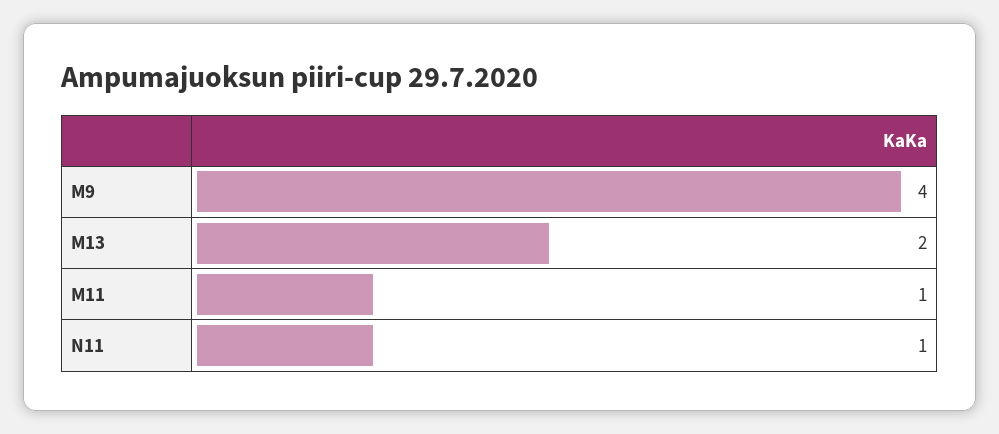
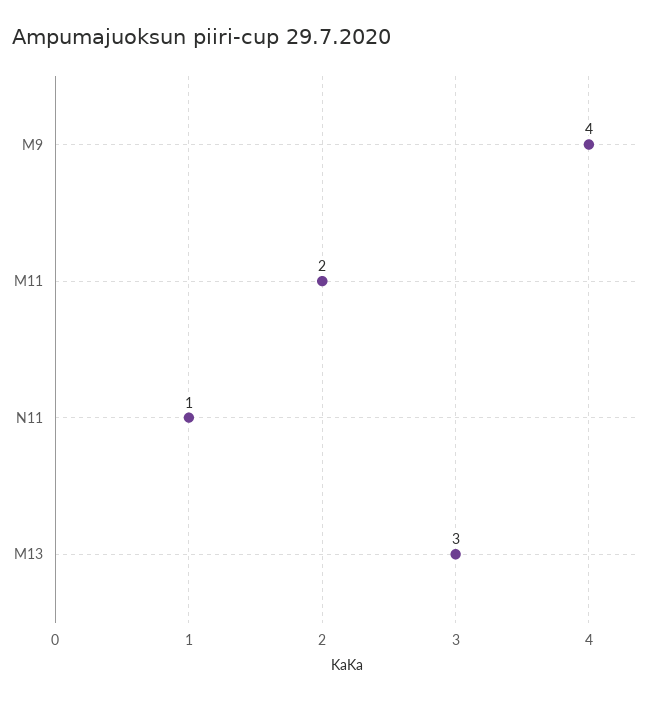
M13: 2 -> 3
M11: 1 -> 2

